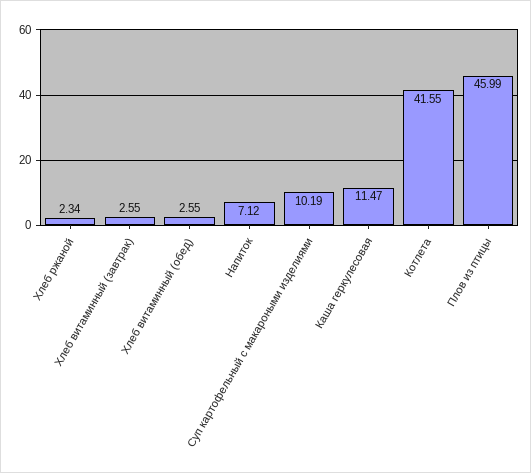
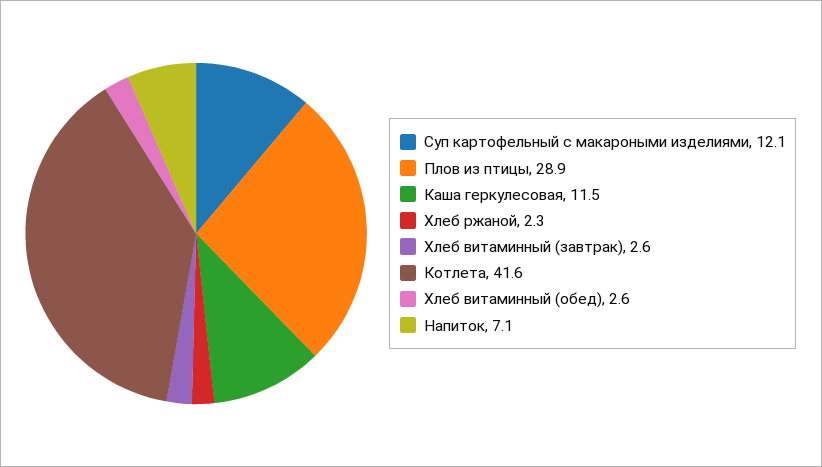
Суп картофельный с макароными изделиями: 10.19 -> 12.1
Плов из птицы: 45.99 -> 28.9

